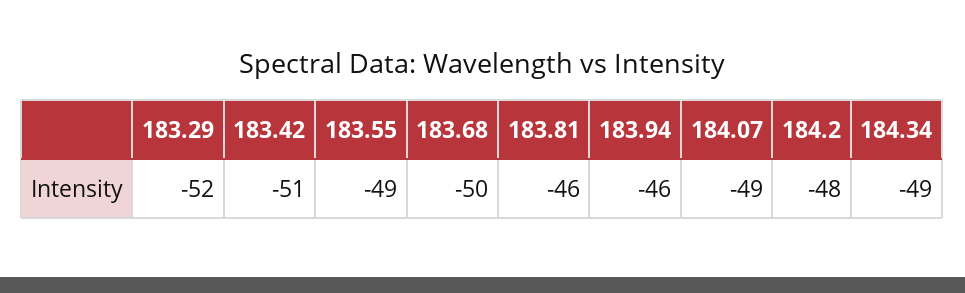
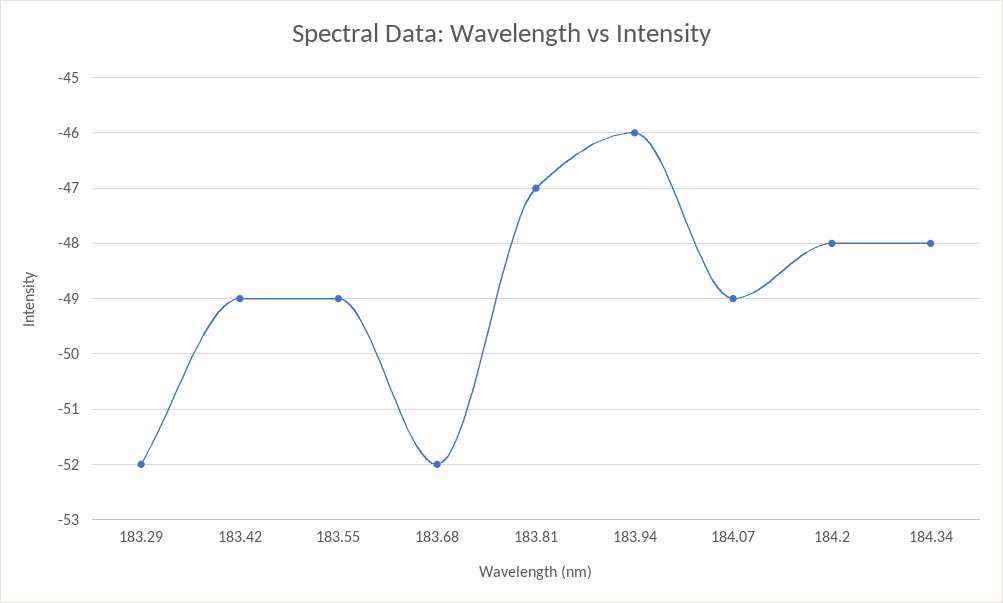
183.42: -51 -> -49
183.68: -50 -> -52
183.81: -46 -> -47
184.34: -49 -> -48

